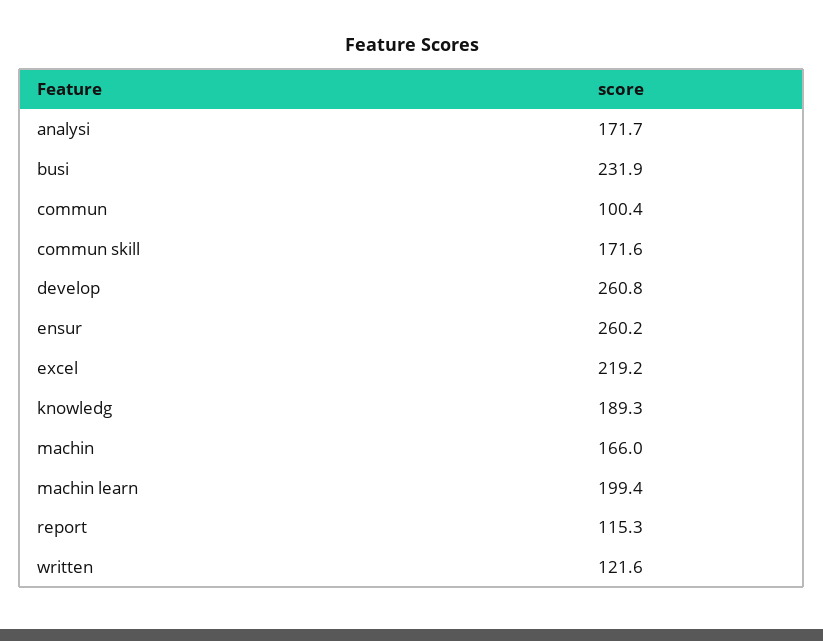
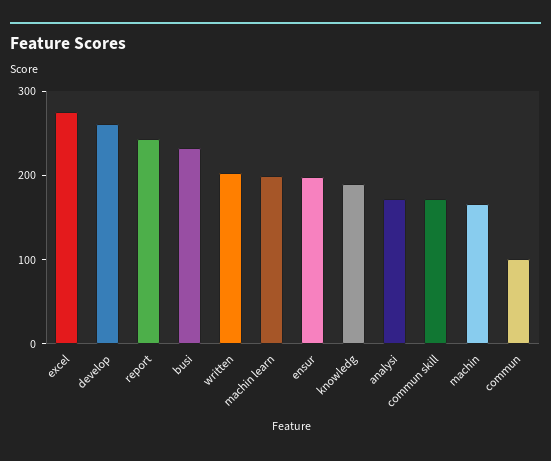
ensur: 260.2 -> 200
excel: 219.2 -> 280
report: 115.3 -> 240
written: 121.6 -> 200

